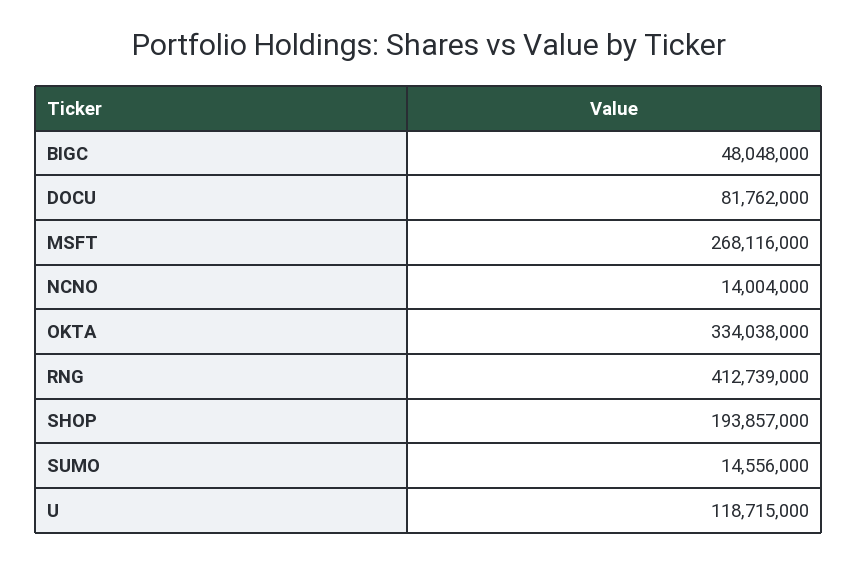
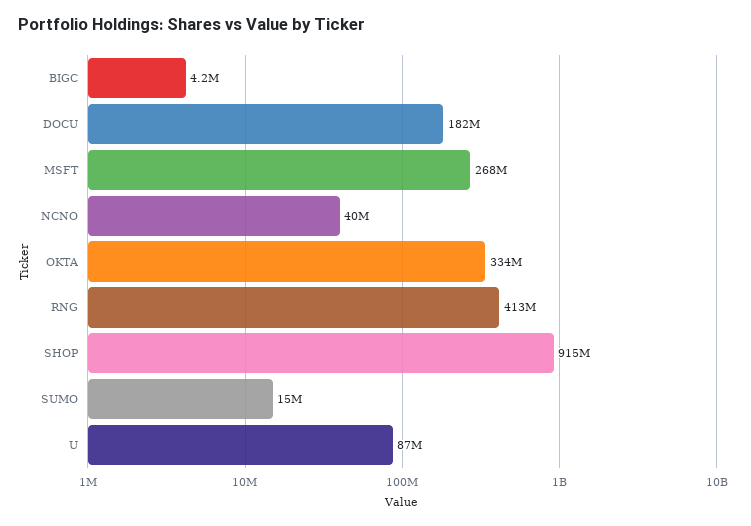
BIGC: 48048000 -> 4200000
DOCU: 81762000 -> 182000000
NCNO: 14004000 -> 40000000
SHOP: 193857000 -> 915000000
U: 118715000 -> 87000000

